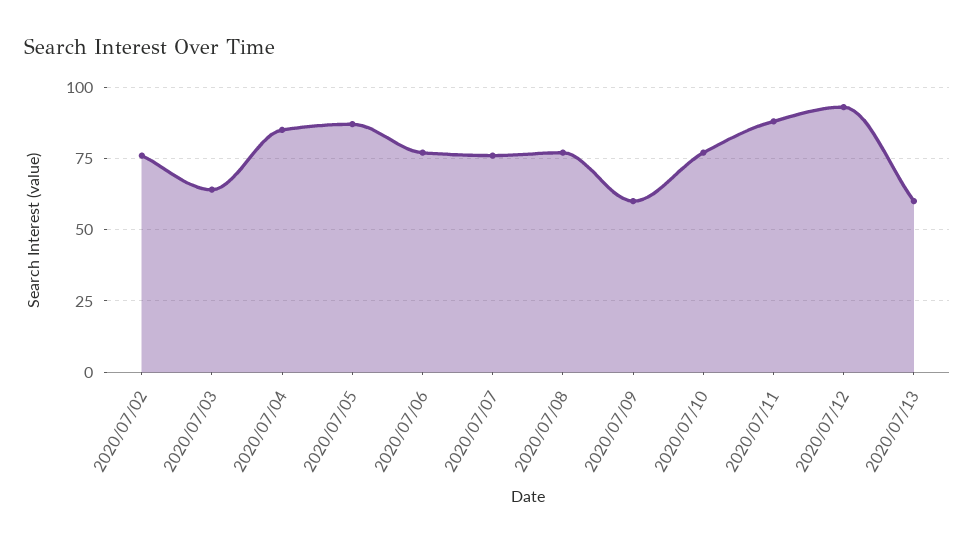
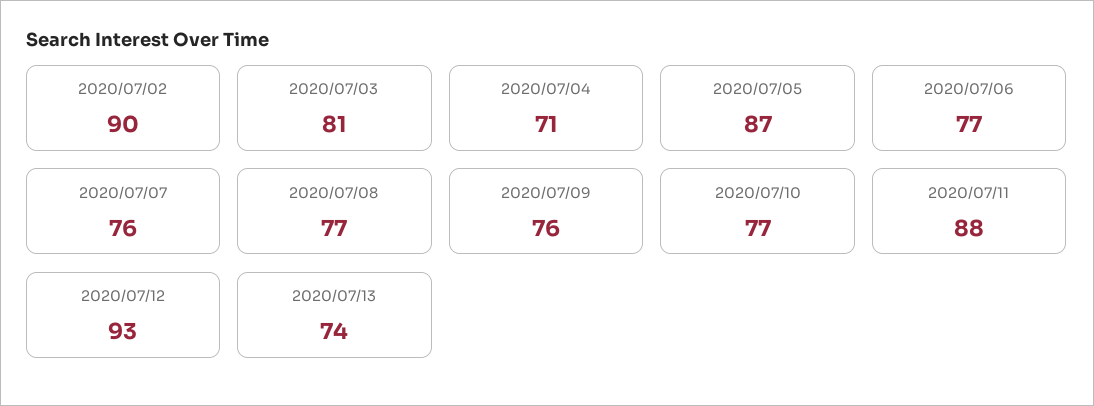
2020/07/02: 75 -> 90
2020/07/03: 65 -> 81
2020/07/04: 85 -> 71
2020/07/09: 60 -> 76
2020/07/13: 60 -> 74

